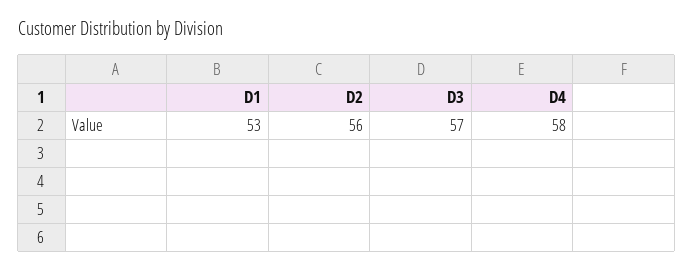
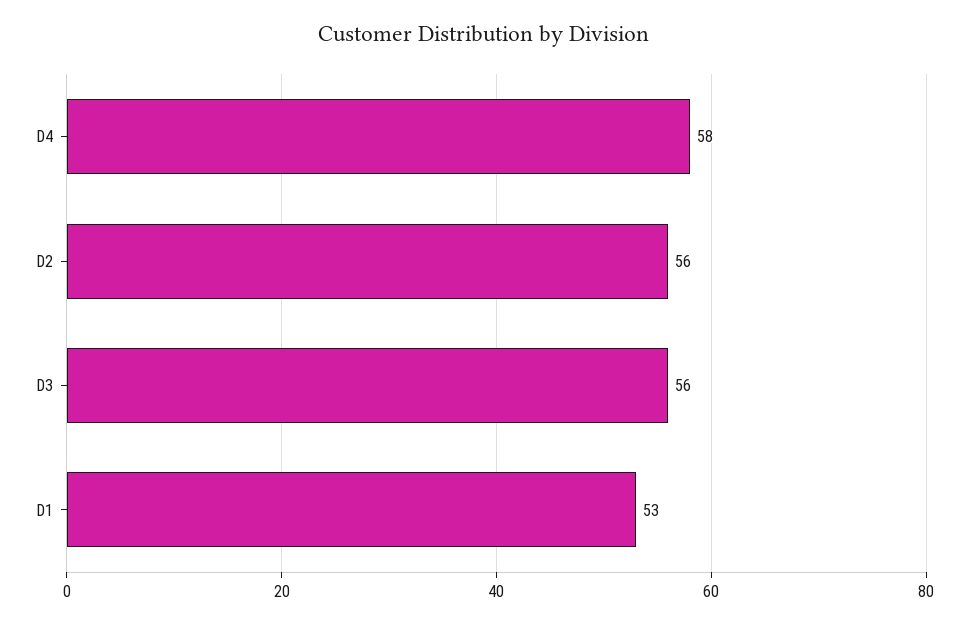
D3: 57 -> 56

